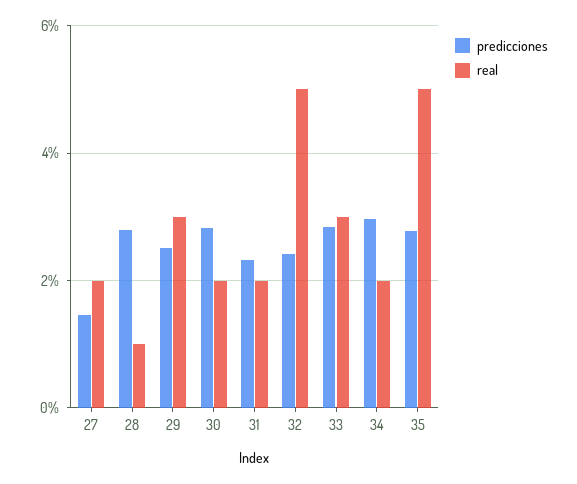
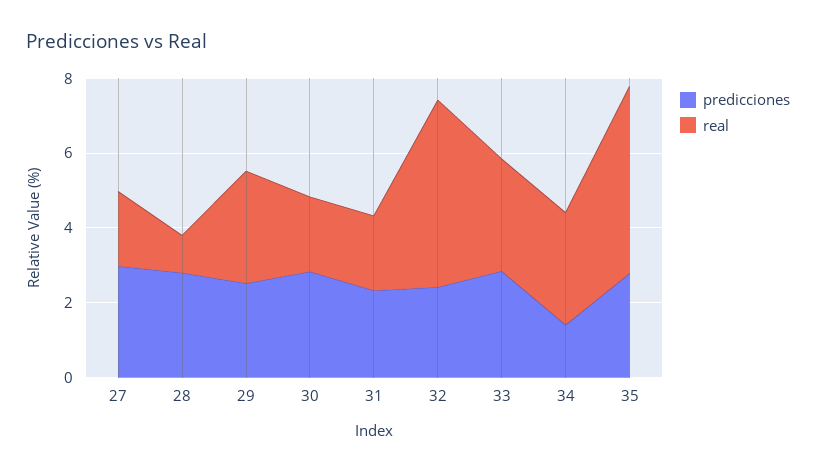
predicciones, 27: 1.4 -> 3
predicciones, 34: 3 -> 1.5
real, 34: 2 -> 3

